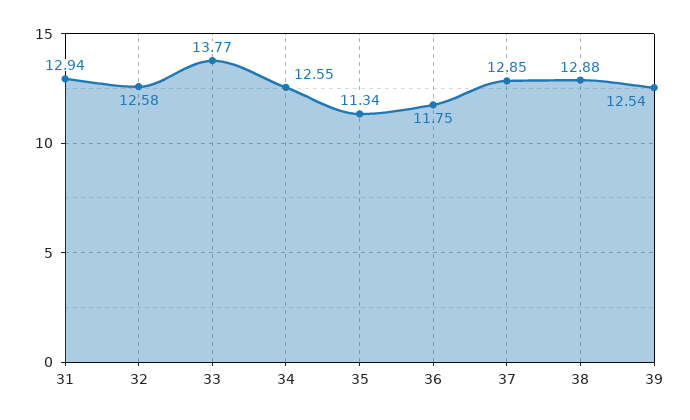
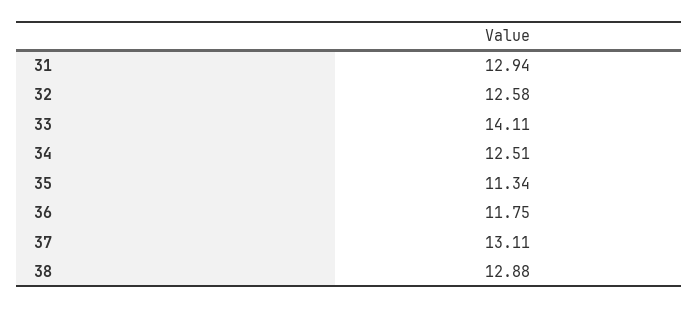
33: 13.77 -> 14.11
34: 12.55 -> 12.51
37: 12.85 -> 13.11
39: 12.54 -> none

